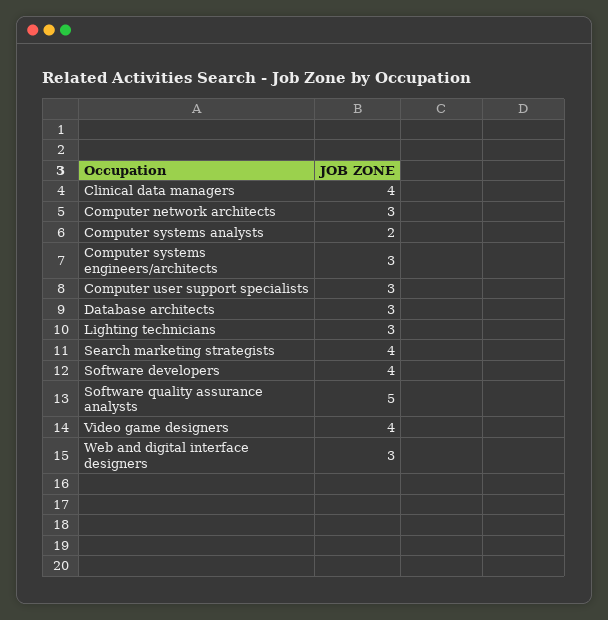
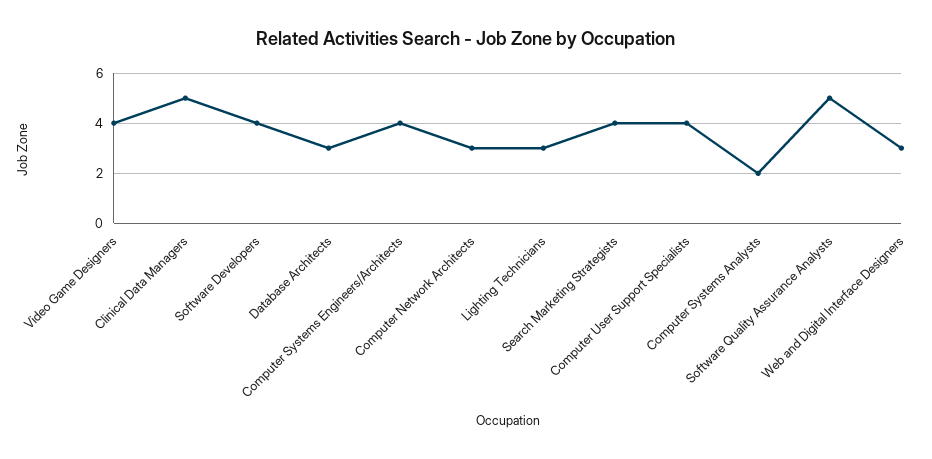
Clinical data managers: 4 -> 5
Computer systems engineers/architects: 3 -> 4
Computer user support specialists: 3 -> 4

